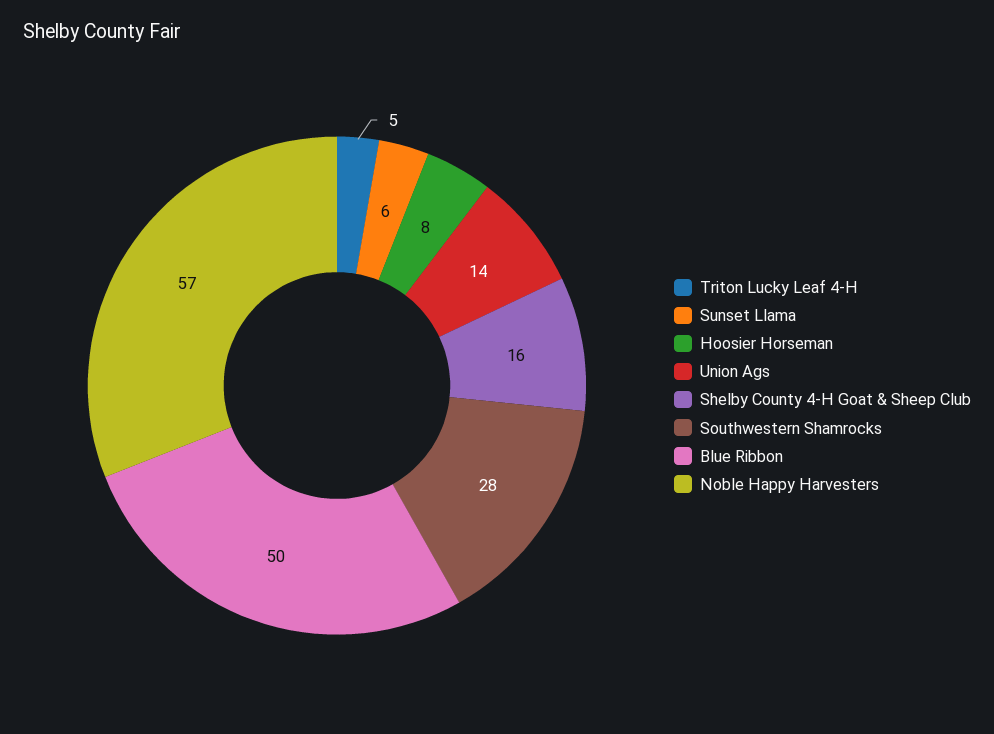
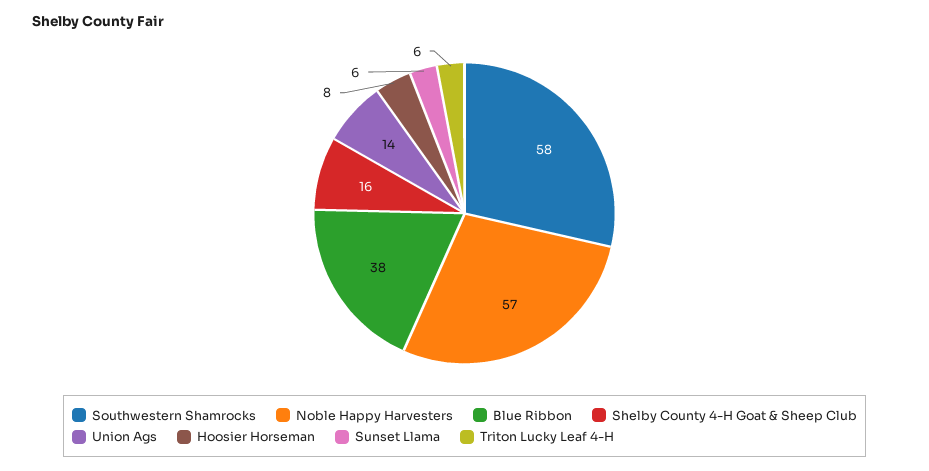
Triton Lucky Leaf 4-H: 5 -> 6
Southwestern Shamrocks: 28 -> 58
Blue Ribbon: 50 -> 38

